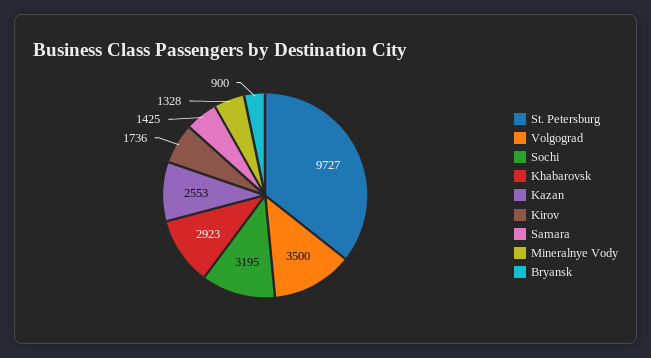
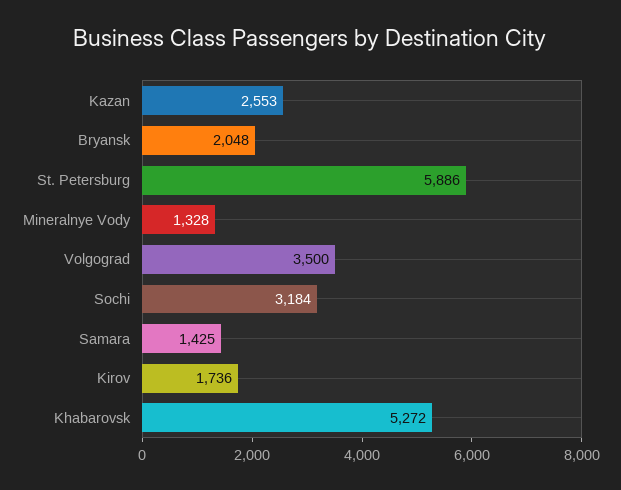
St. Petersburg: 9727 -> 5886
Sochi: 3195 -> 3184
Khabarovsk: 2923 -> 5272
Bryansk: 900 -> 2048

